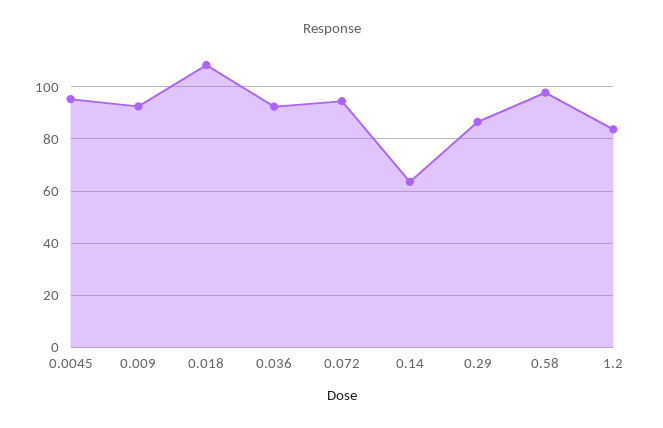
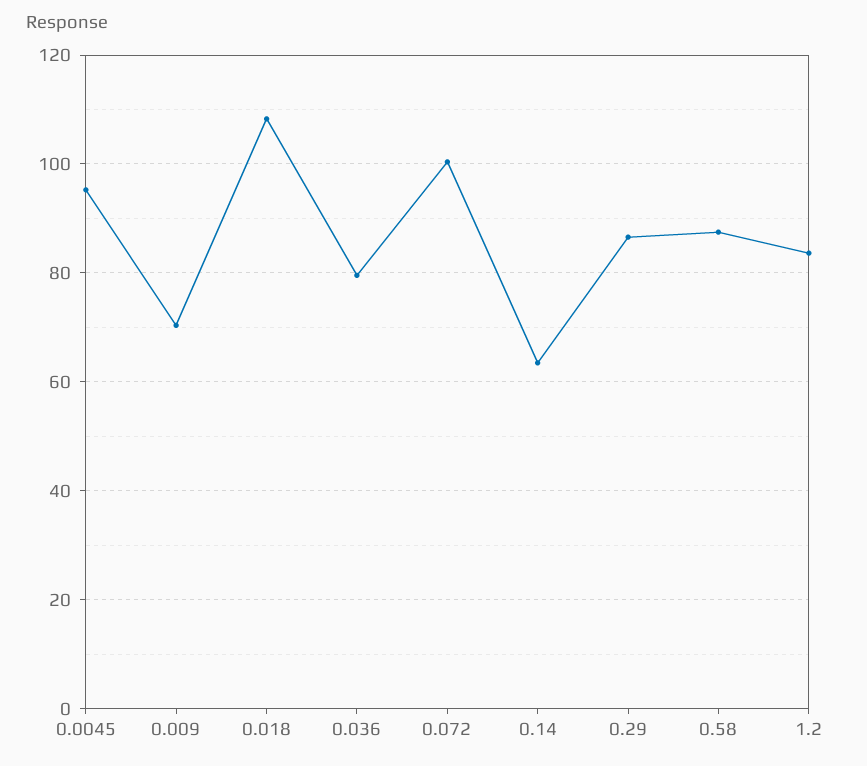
0.009: 92.5 -> 70
0.036: 92.5 -> 80
0.072: 95 -> 100
0.58: 97.5 -> 88

